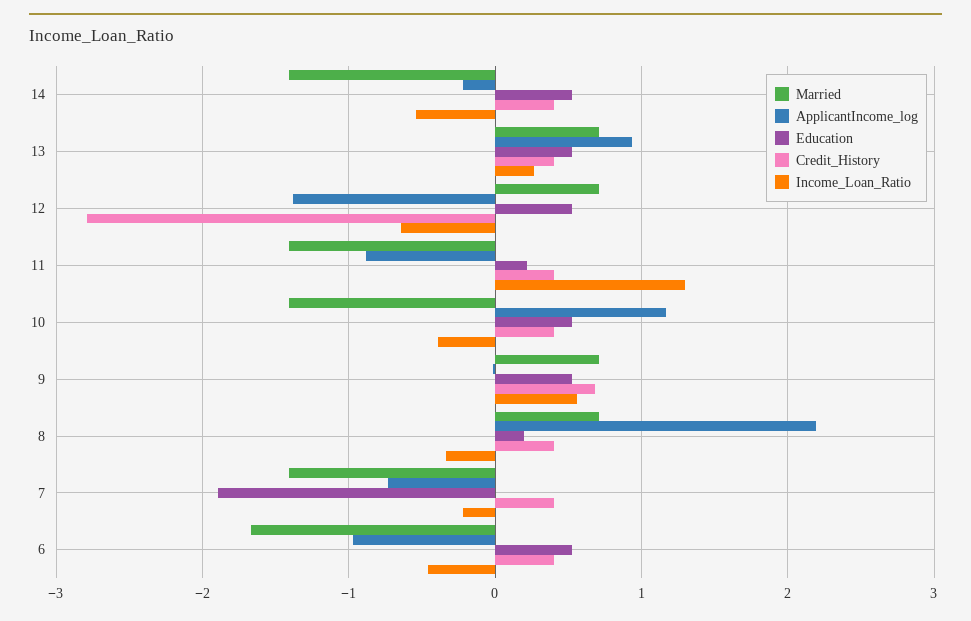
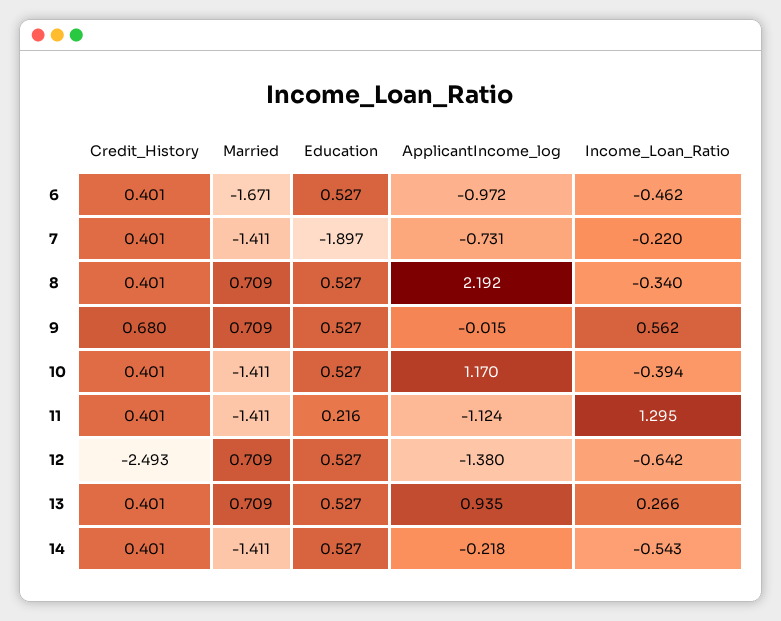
Credit_History, 12: -2.8 -> -2.493
ApplicantIncome_log, 11: -0.9 -> -1.124
Education, 8: 0.2 -> 0.527

